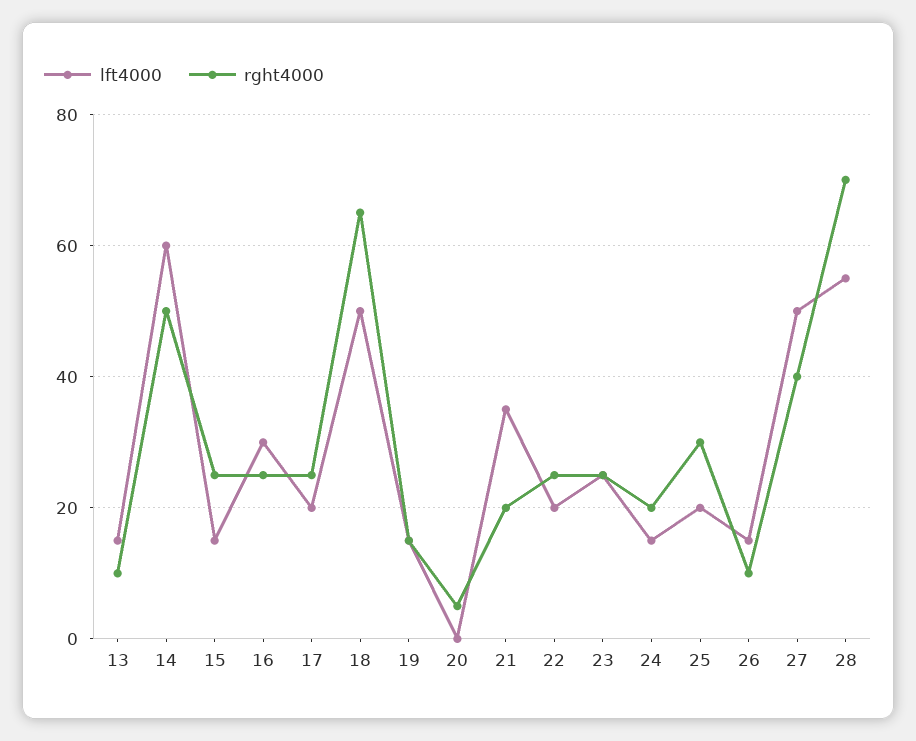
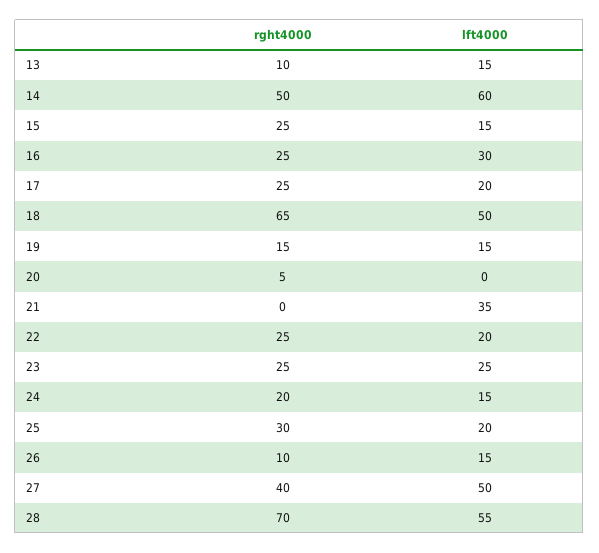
rght4000, 21: 20 -> 0

